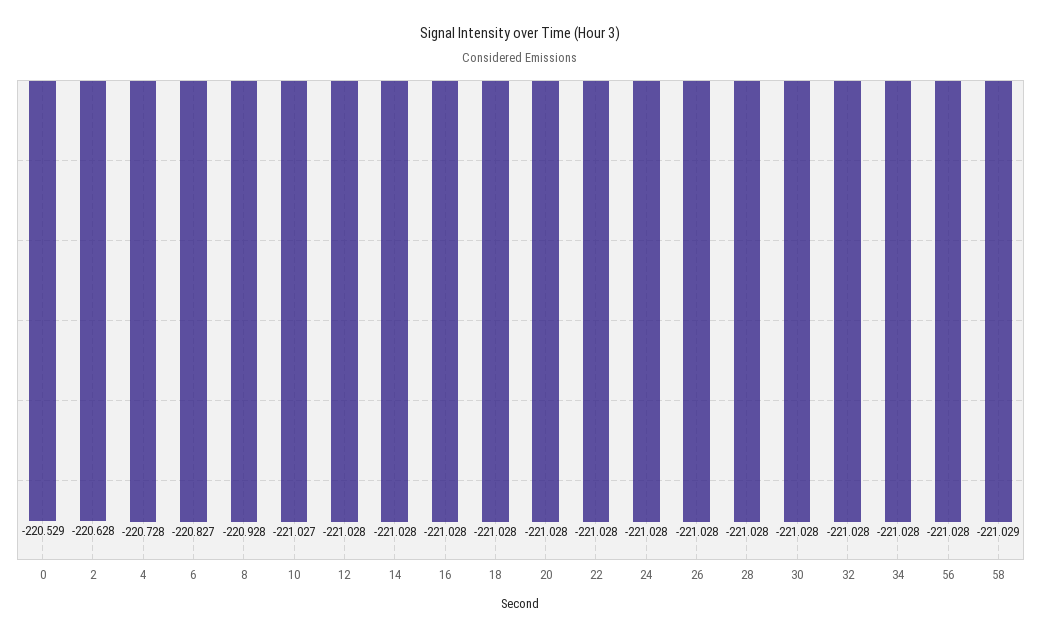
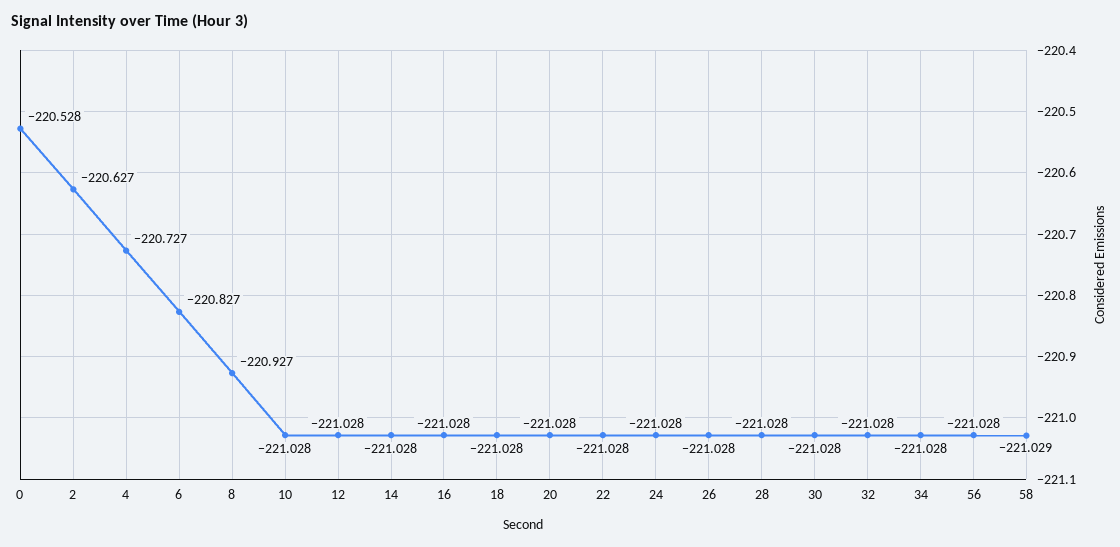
0: -220.529 -> -220.528
2: -220.628 -> -220.627
4: -220.728 -> -220.727
8: -220.928 -> -220.927
10: -221.027 -> -221.028

